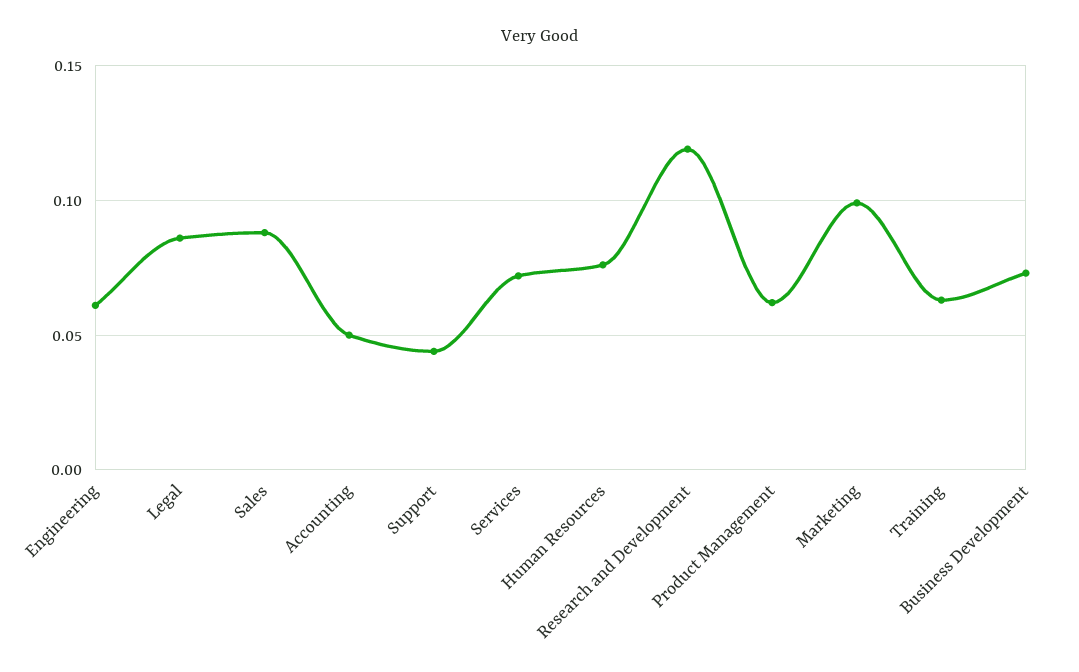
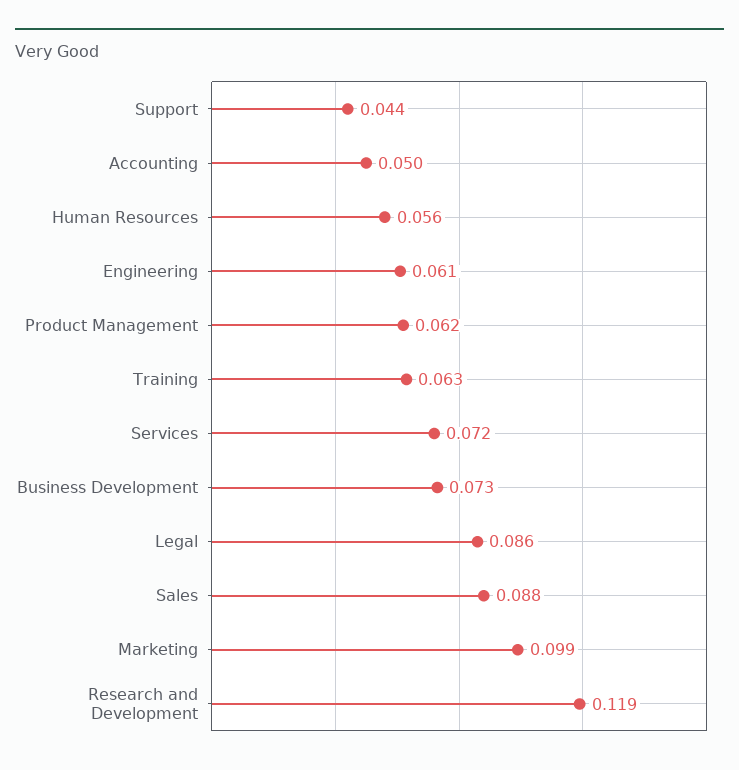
Human Resources: 0.075 -> 0.056

